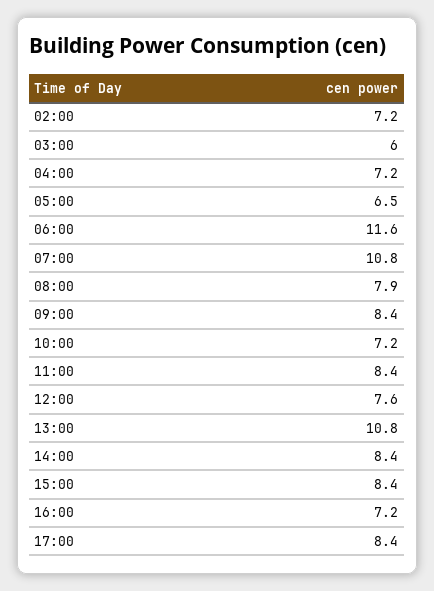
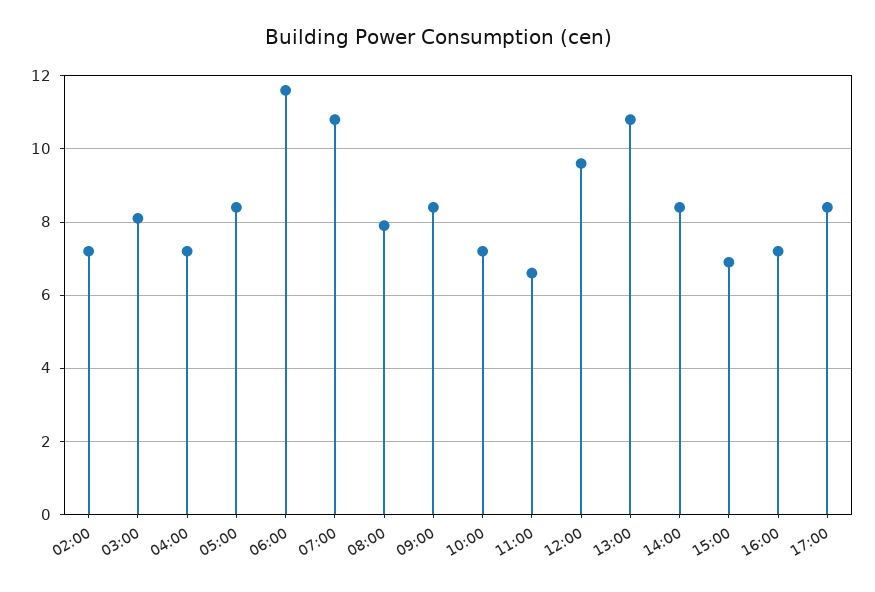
03:00: 6 -> 8
05:00: 6.5 -> 8.5
11:00: 8.4 -> 6.5
12:00: 7.6 -> 9.5
15:00: 8.4 -> 7

